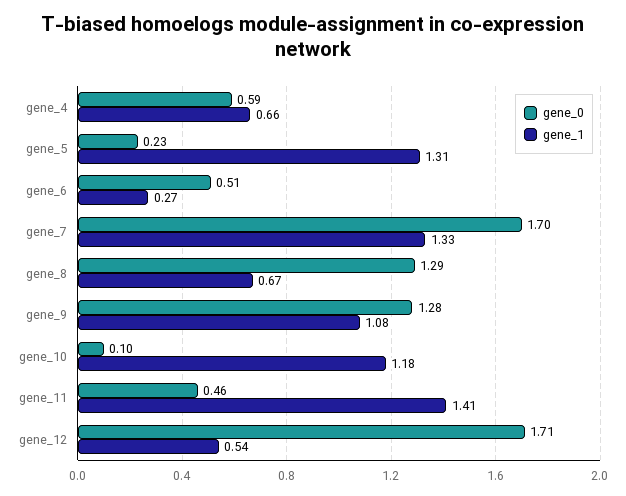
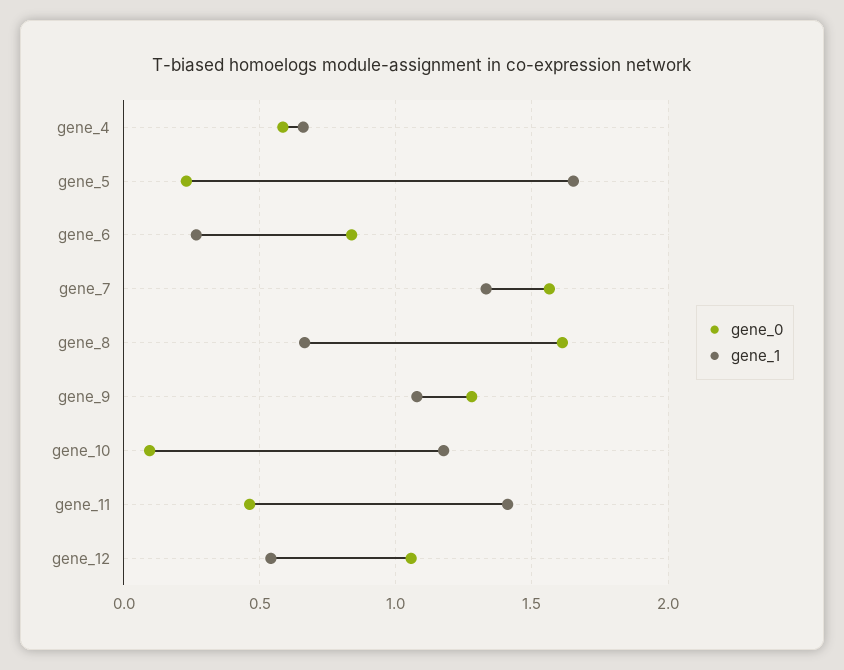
gene_1, gene_5: 1.31 -> 1.65
gene_0, gene_6: 0.51 -> 0.85
gene_0, gene_7: 1.7 -> 1.55
gene_0, gene_8: 1.29 -> 1.6
gene_0, gene_12: 1.71 -> 1.05

